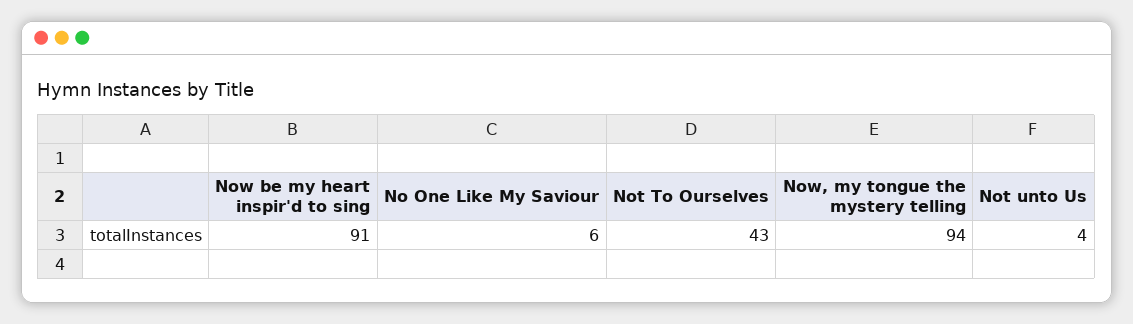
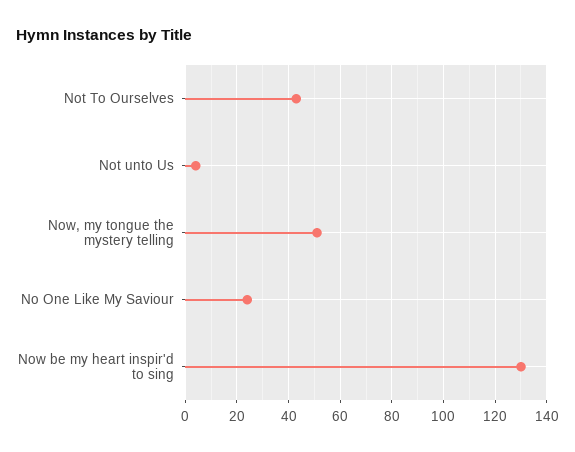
Now be my heart inspir'd to sing: 91 -> 130
No One Like My Saviour: 6 -> 25
Now, my tongue the mystery telling: 94 -> 50

